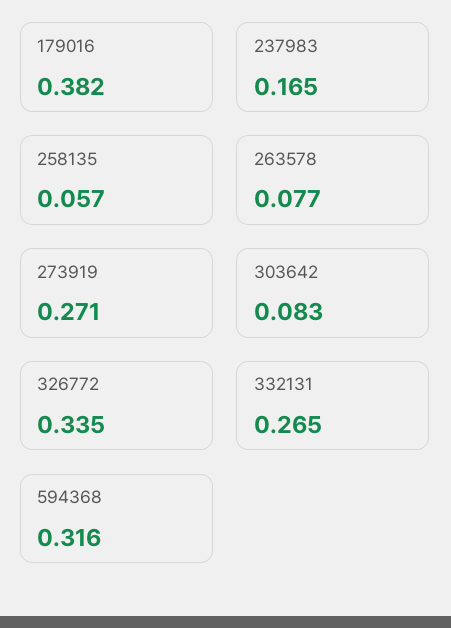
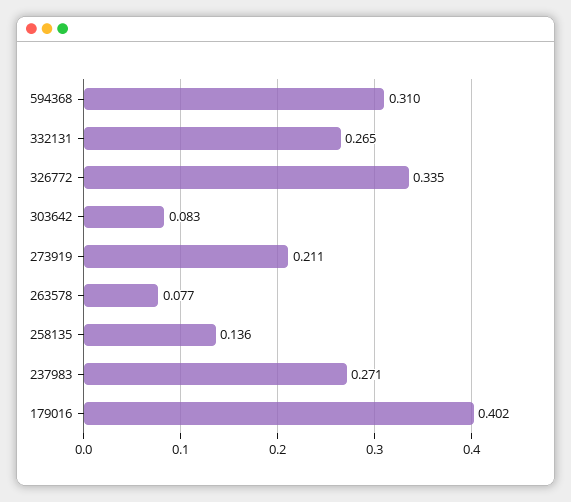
179016: 0.382 -> 0.402
237983: 0.165 -> 0.271
258135: 0.057 -> 0.136
273919: 0.271 -> 0.211
594368: 0.316 -> 0.31

